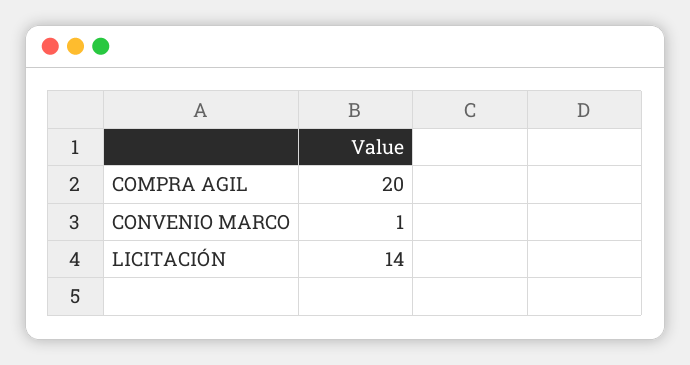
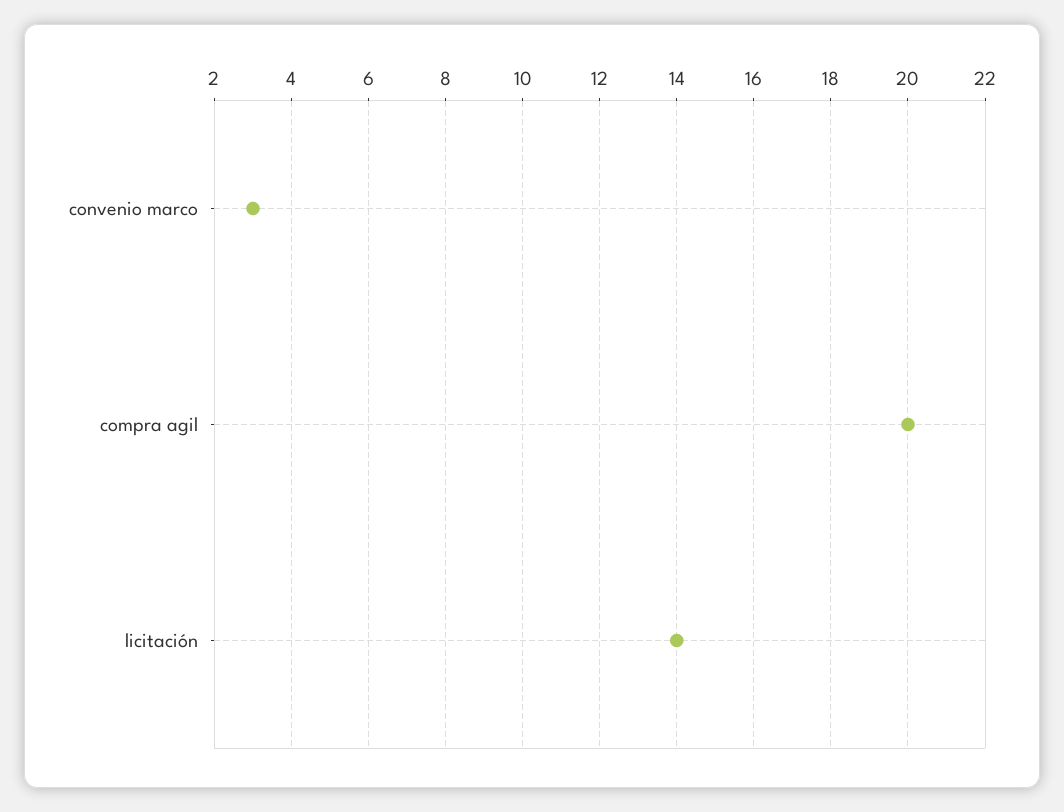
CONVENIO MARCO: 1 -> 3

